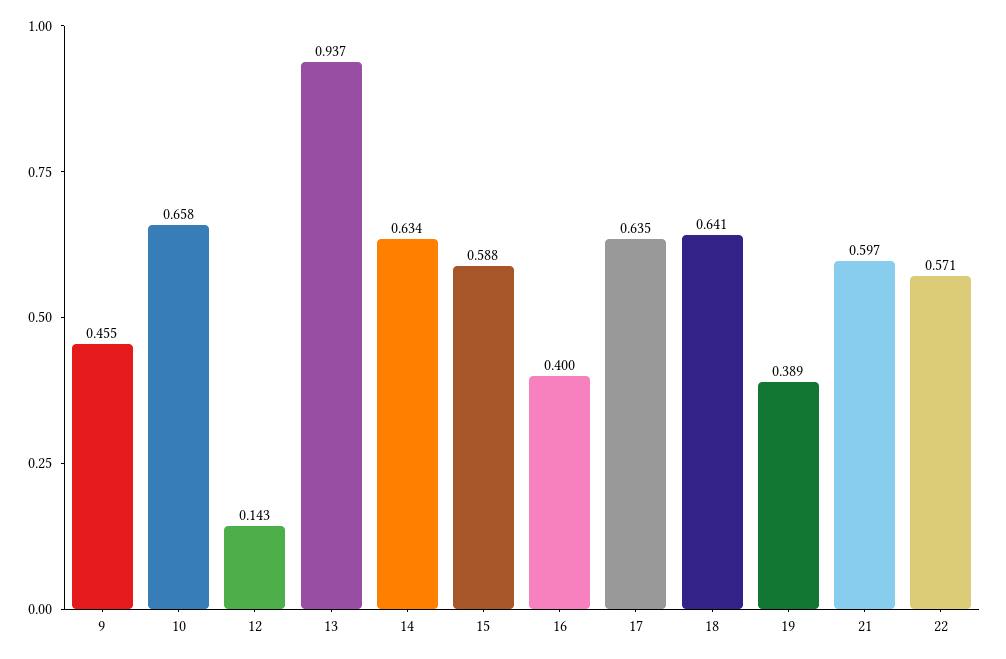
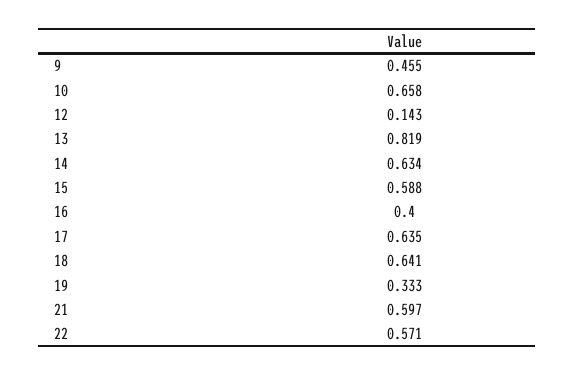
13: 0.937 -> 0.819
19: 0.389 -> 0.333

